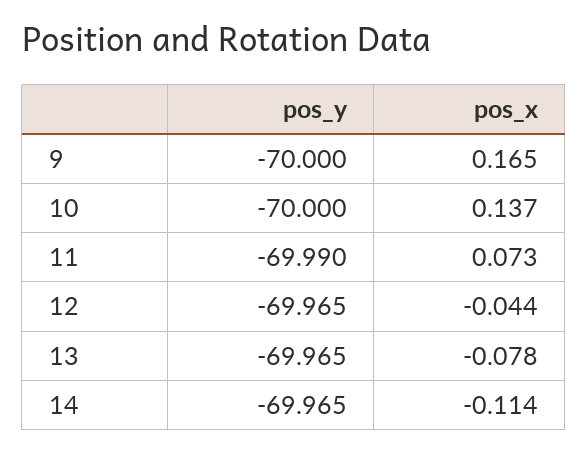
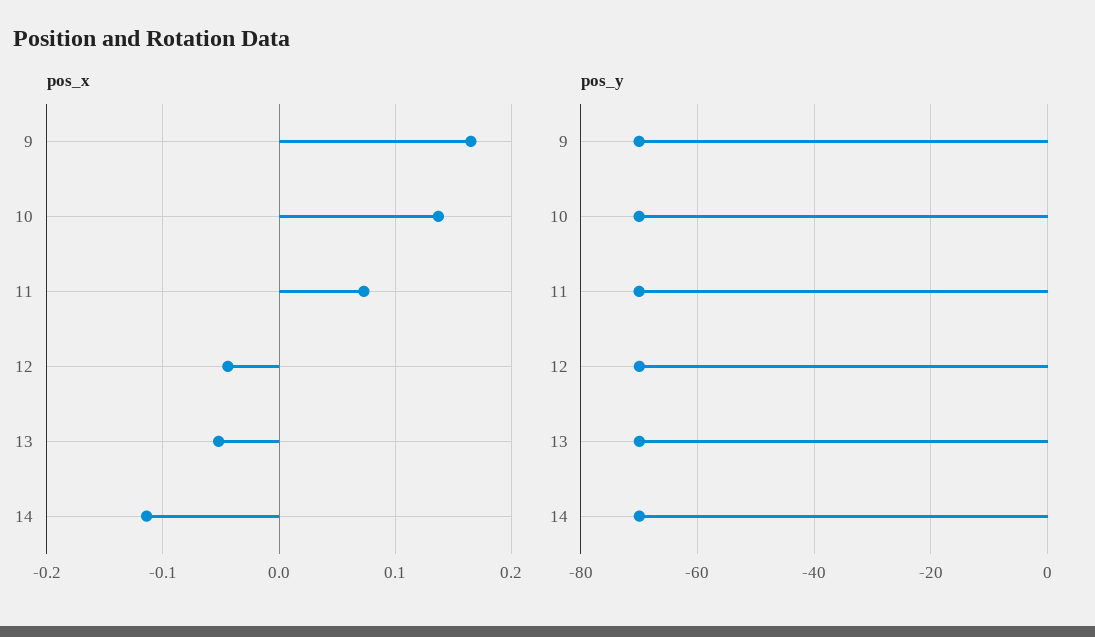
pos_x, 13: -0.078 -> -0.05

